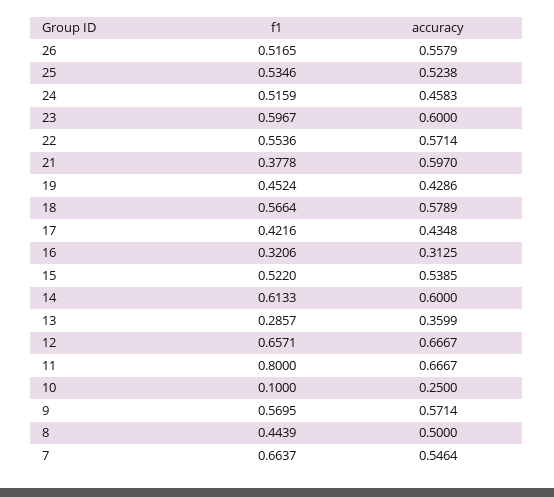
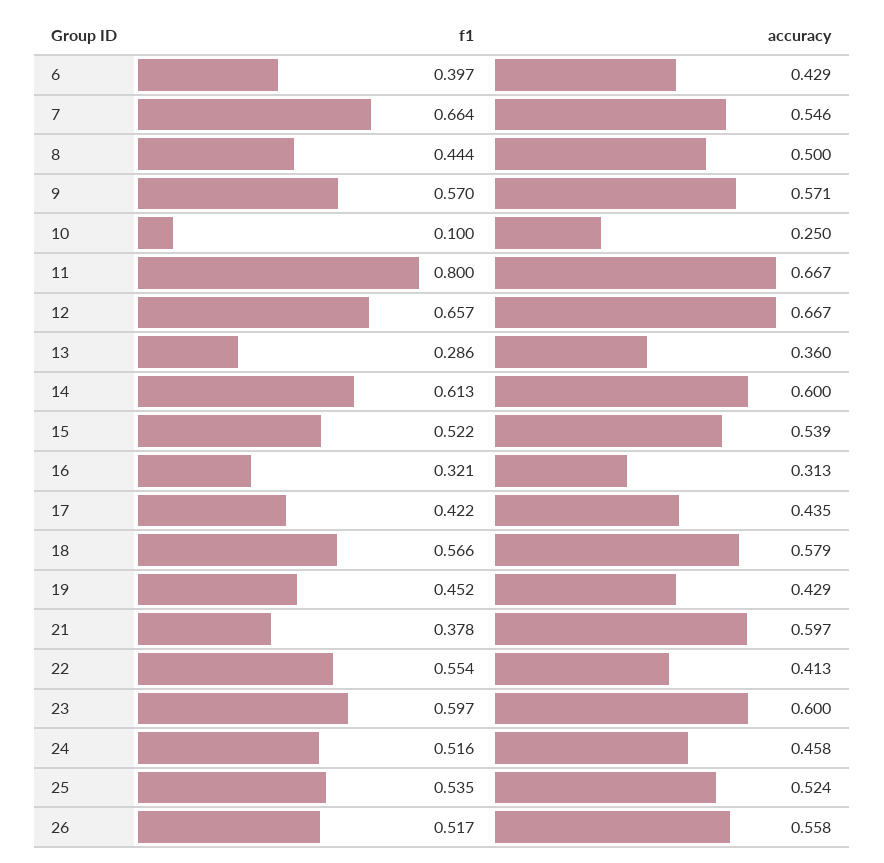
accuracy, 22: 0.5714 -> 0.413
f1, 6: none -> 0.397
accuracy, 6: none -> 0.429

